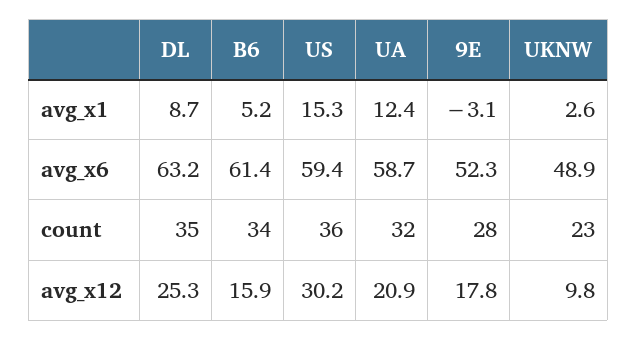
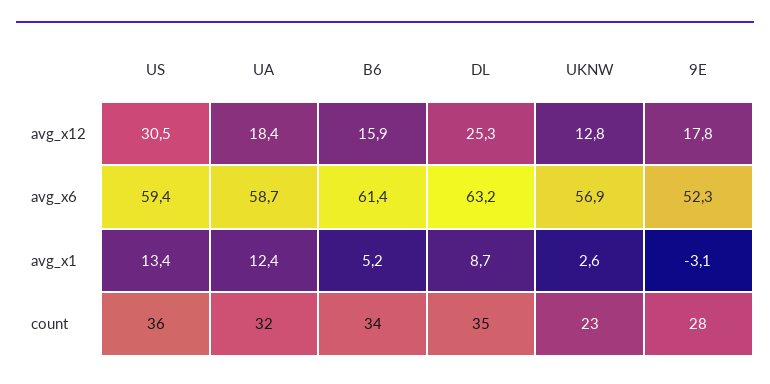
US, avg_x1: 15.3 -> 13.4
UKNW, avg_x6: 48.9 -> 56.9
US, avg_x12: 30.2 -> 30.5
UA, avg_x12: 20.9 -> 18.4
UKNW, avg_x12: 9.8 -> 12.8

